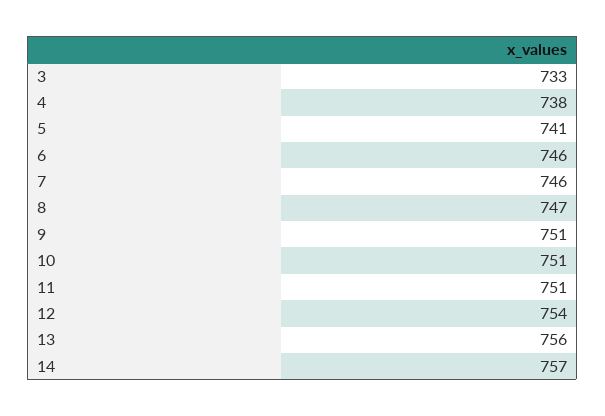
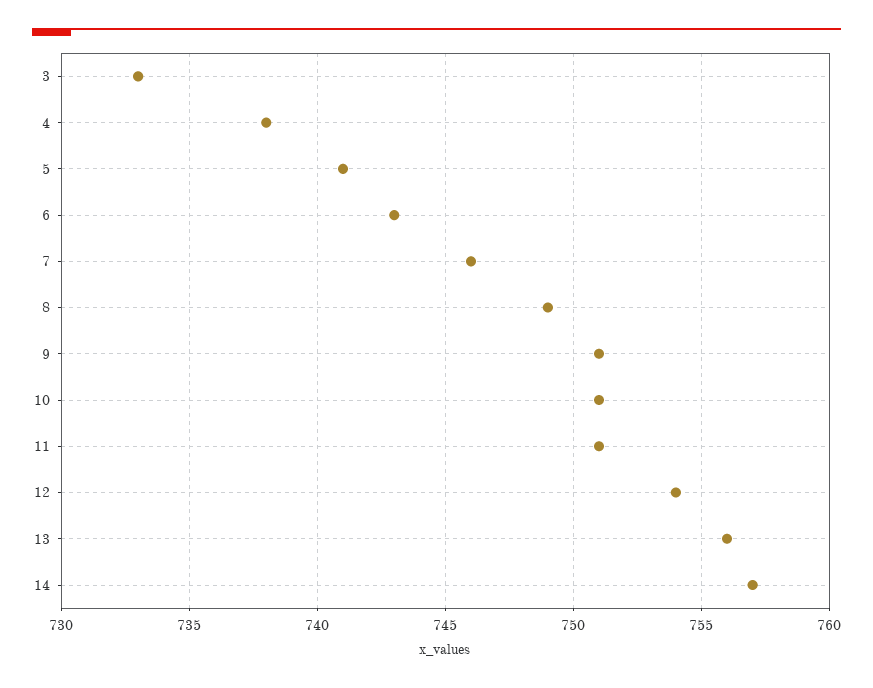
6: 746 -> 743
8: 747 -> 749

